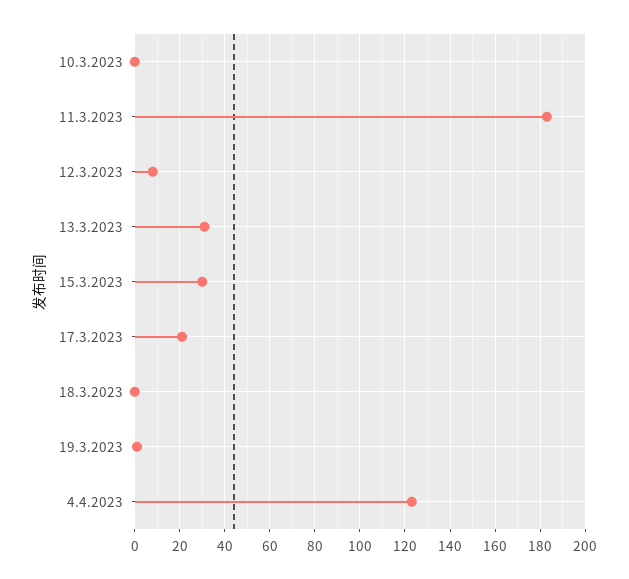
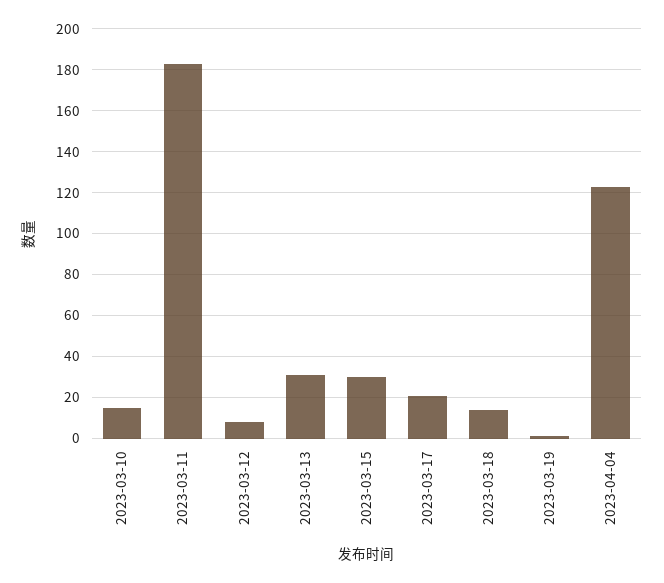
10.3.2023: 0 -> 15
18.3.2023: 0 -> 15

